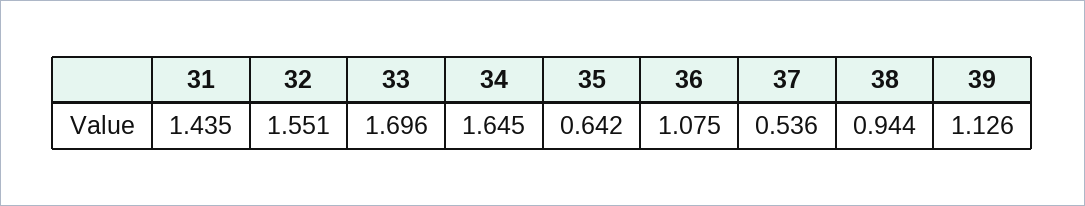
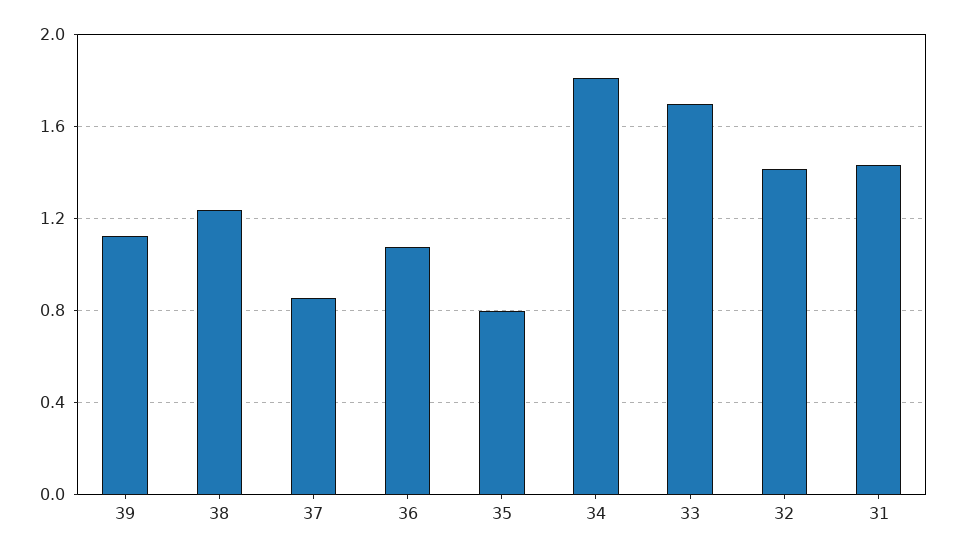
32: 1.551 -> 1.4
34: 1.645 -> 1.8
35: 0.642 -> 0.8
37: 0.536 -> 0.85
38: 0.944 -> 1.25

